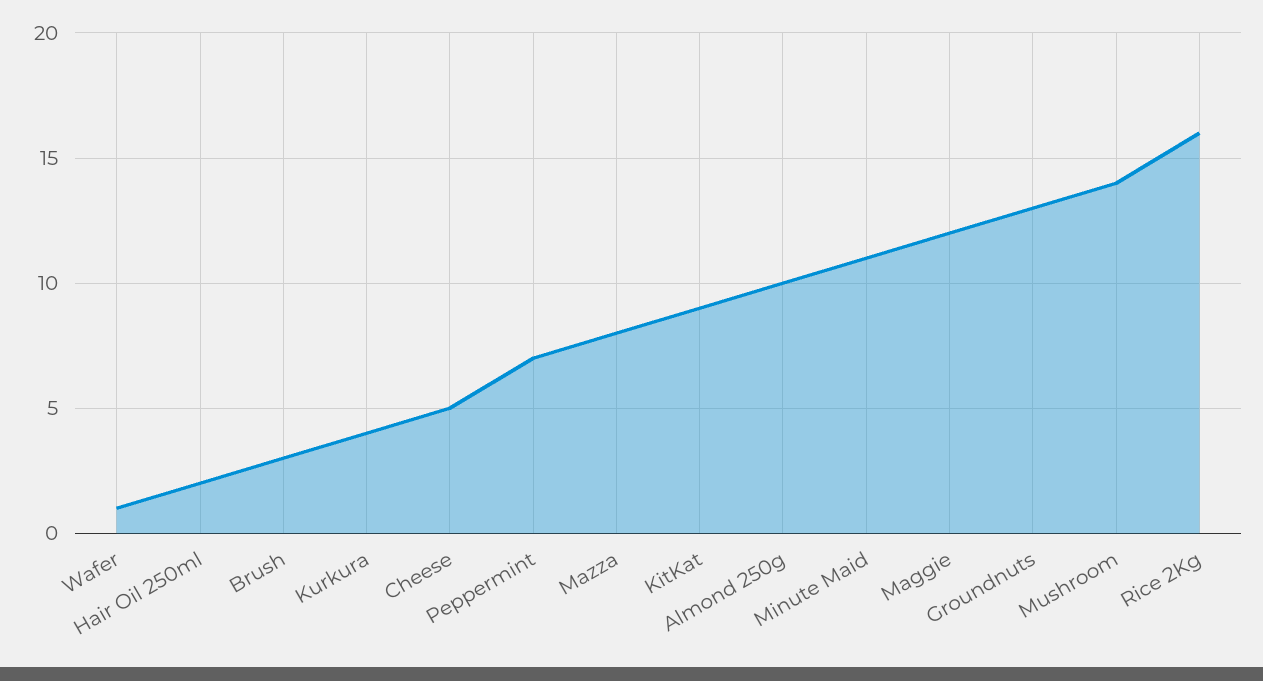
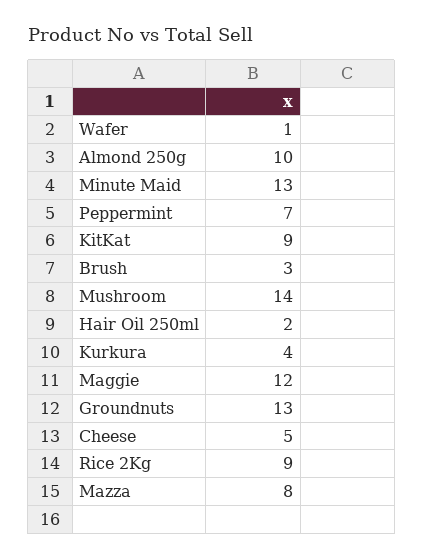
Minute Maid: 11 -> 13
Rice 2Kg: 16 -> 9

